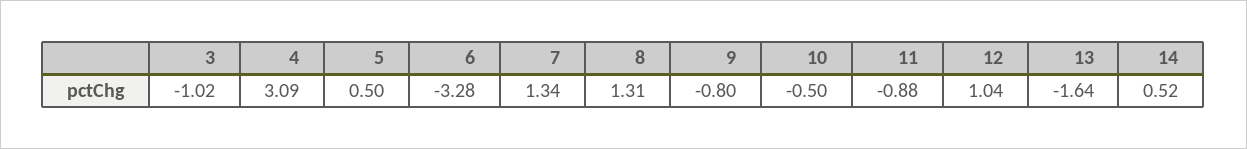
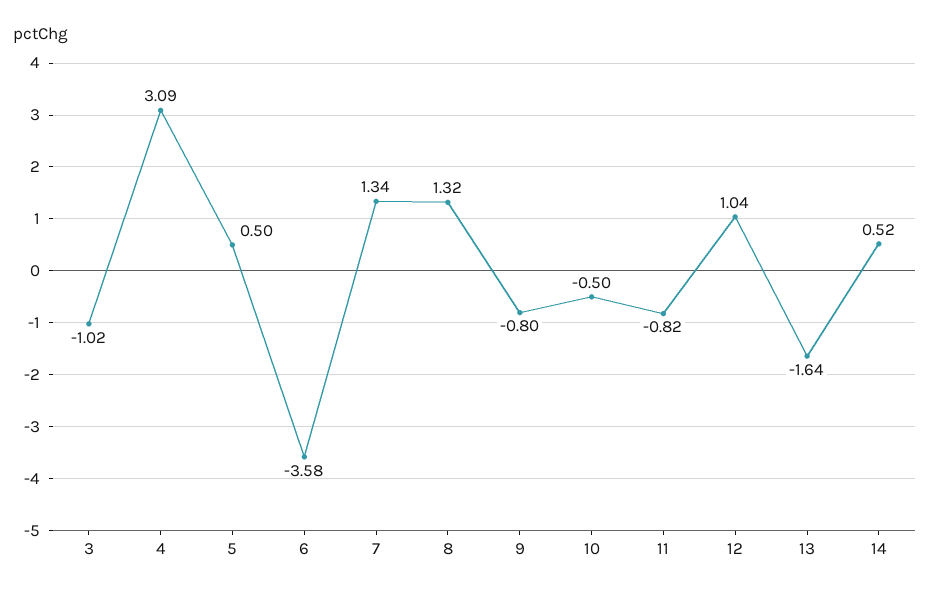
6: -3.28 -> -3.58
8: 1.31 -> 1.32
11: -0.88 -> -0.82

